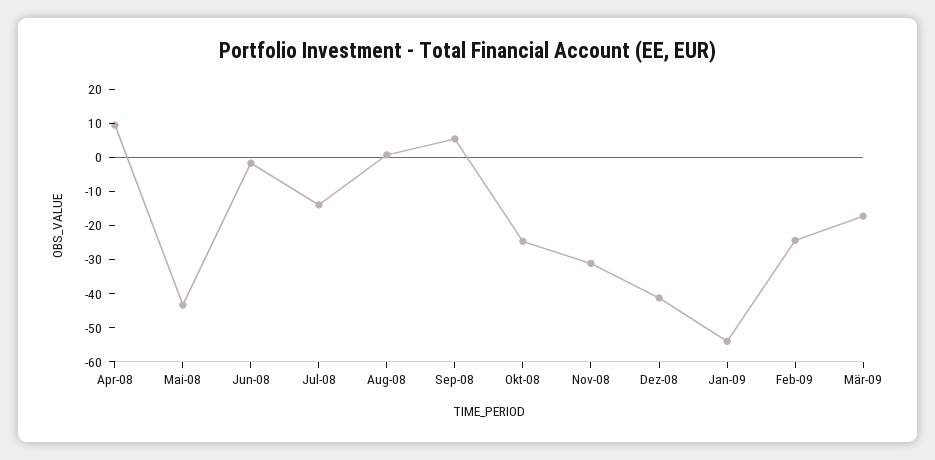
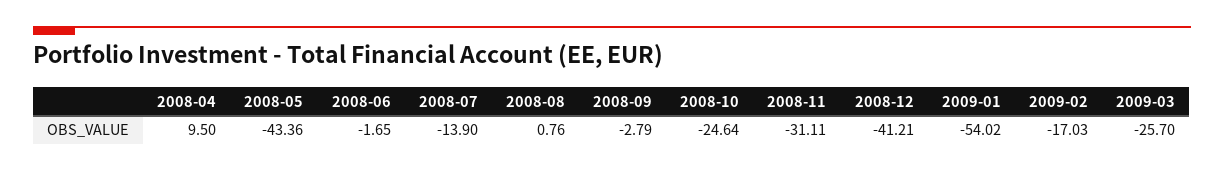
Sep-08: 5 -> -2.79
Feb-09: -25 -> -17.03
Mär-09: -17.5 -> -25.7

